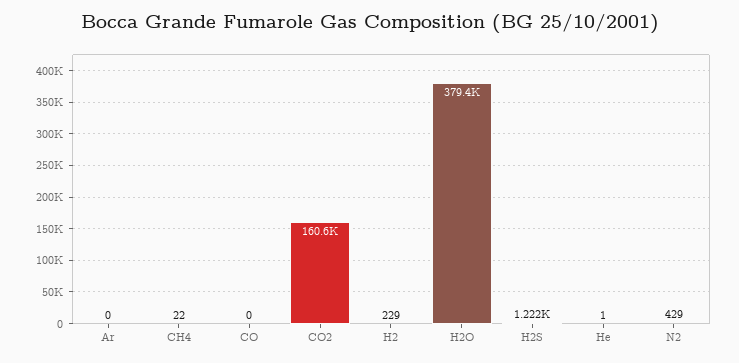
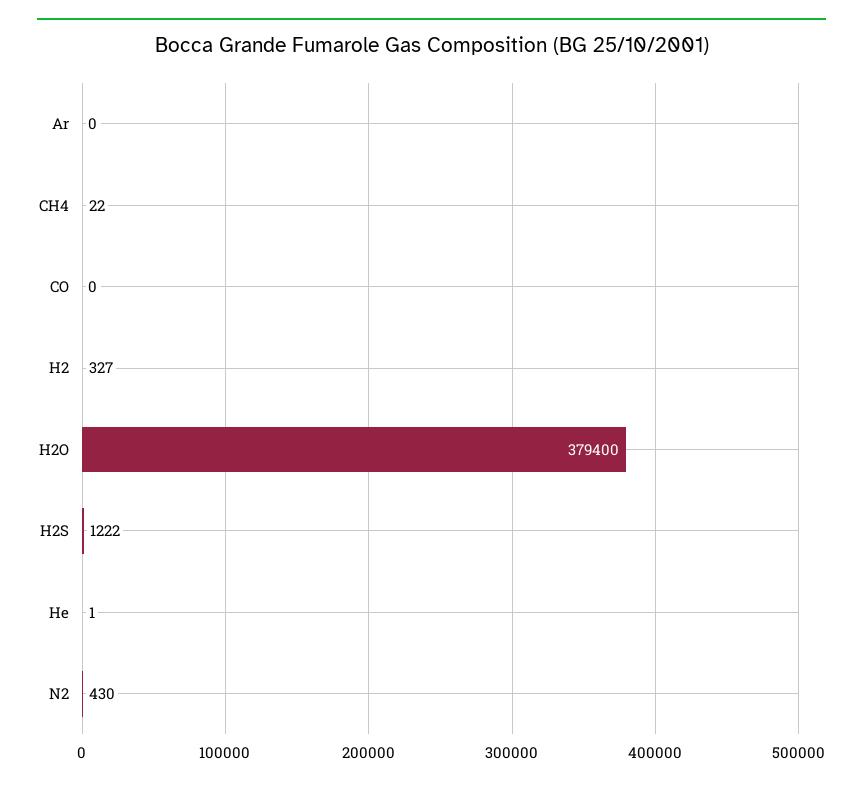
CO2: 160600 -> none
H2: 229 -> 327
N2: 429 -> 430

